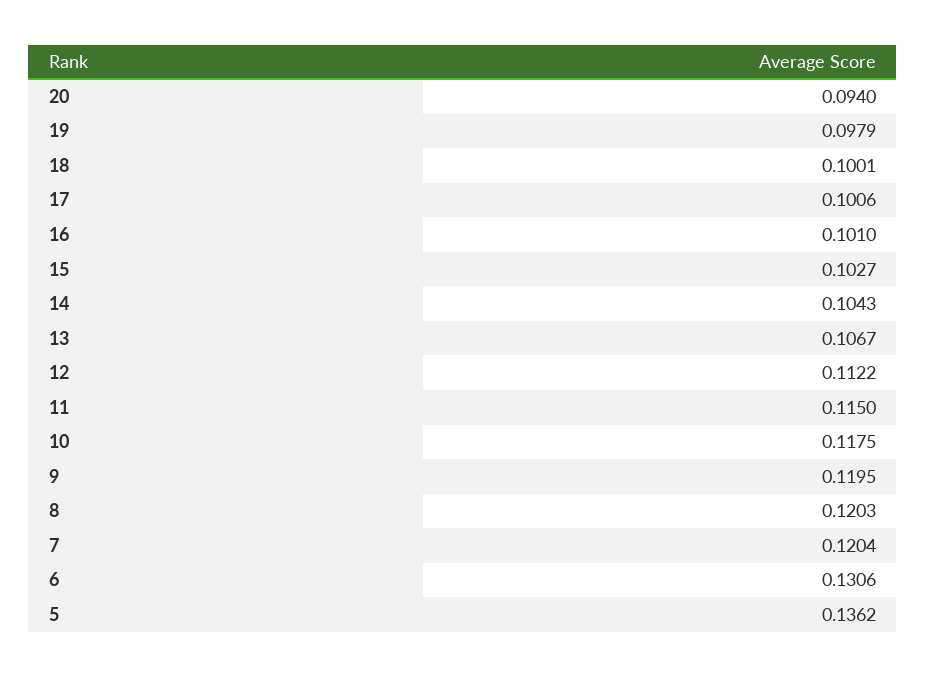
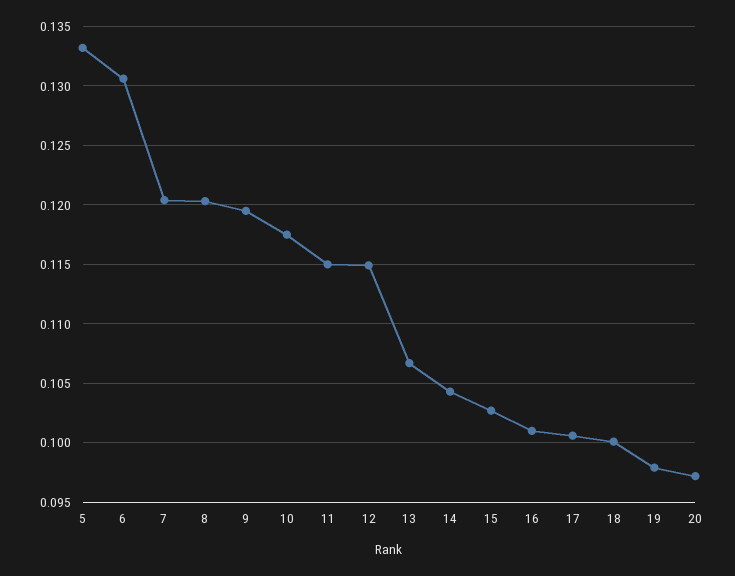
20: 0.094 -> 0.097
12: 0.1122 -> 0.115
5: 0.1362 -> 0.133

